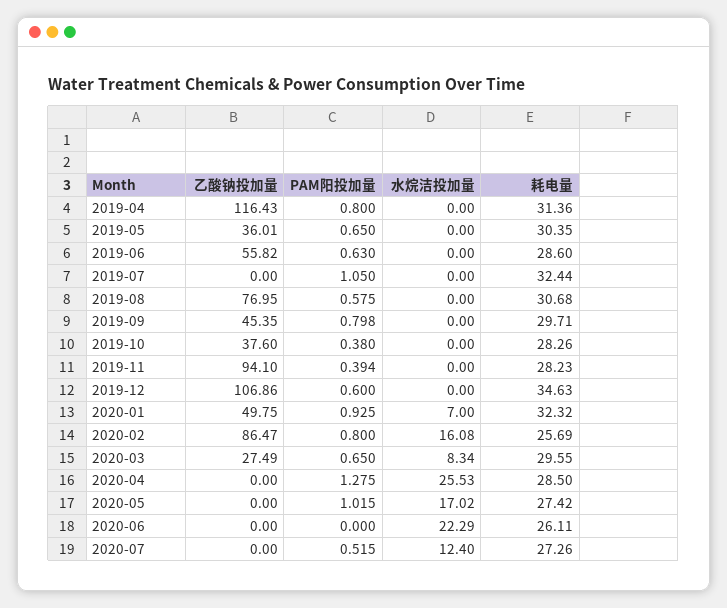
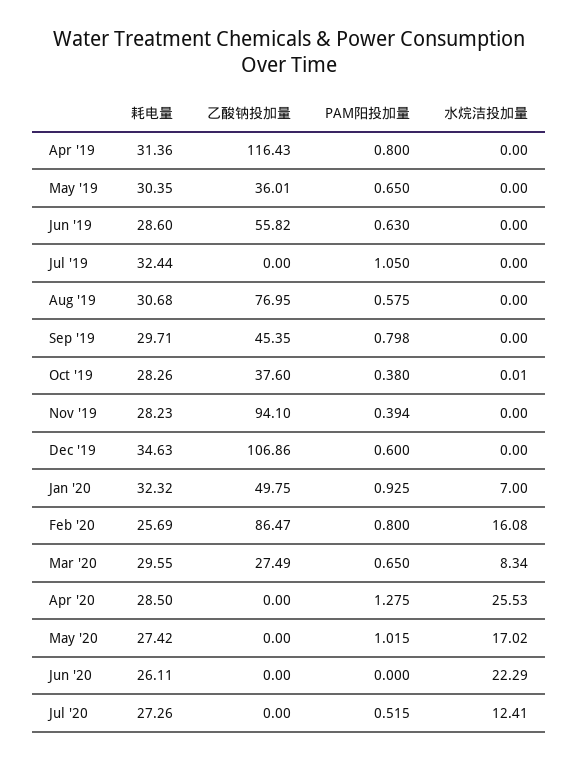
水烷洁投加量, 2019-10: 0 -> 0.01
水烷洁投加量, 2020-07: 12.4 -> 12.41

